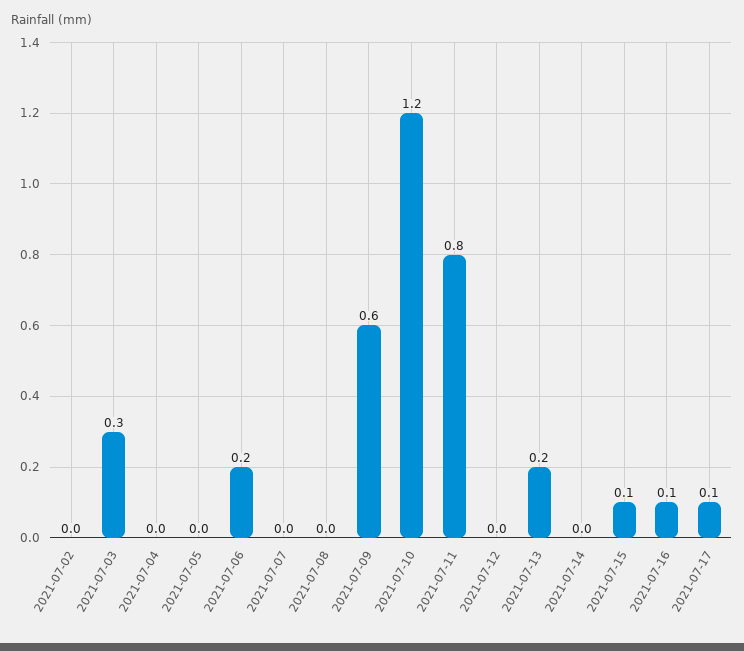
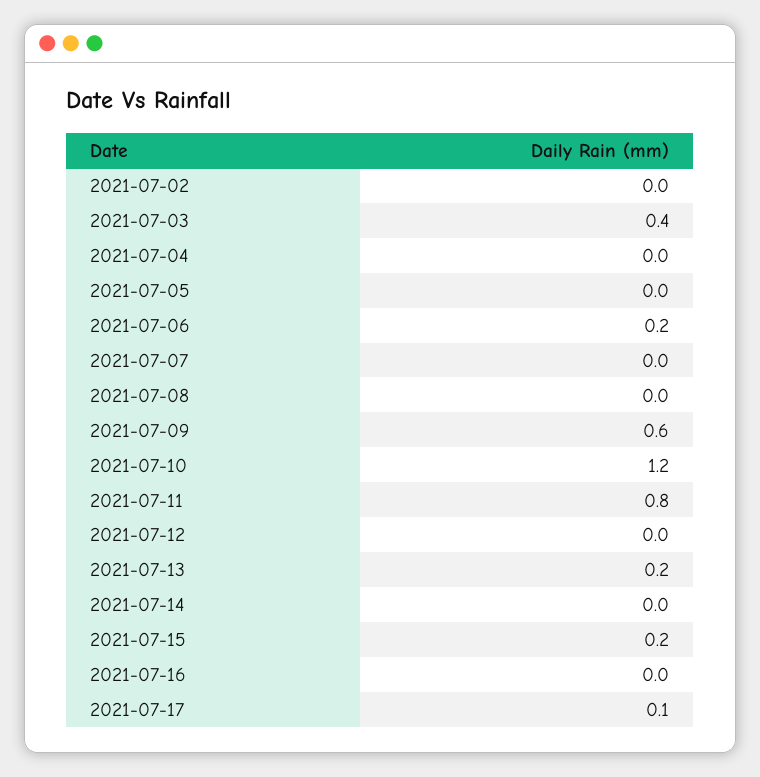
2021-07-03: 0.3 -> 0.4
2021-07-15: 0.1 -> 0.2
2021-07-16: 0.1 -> 0

